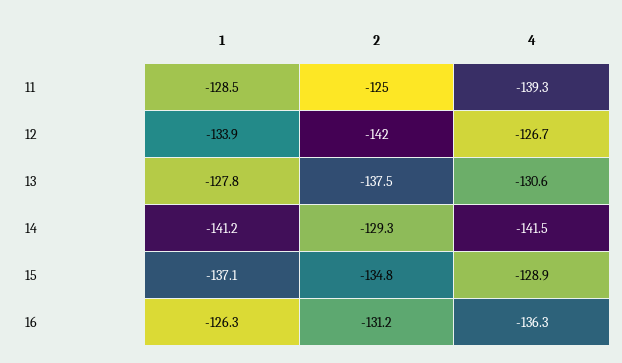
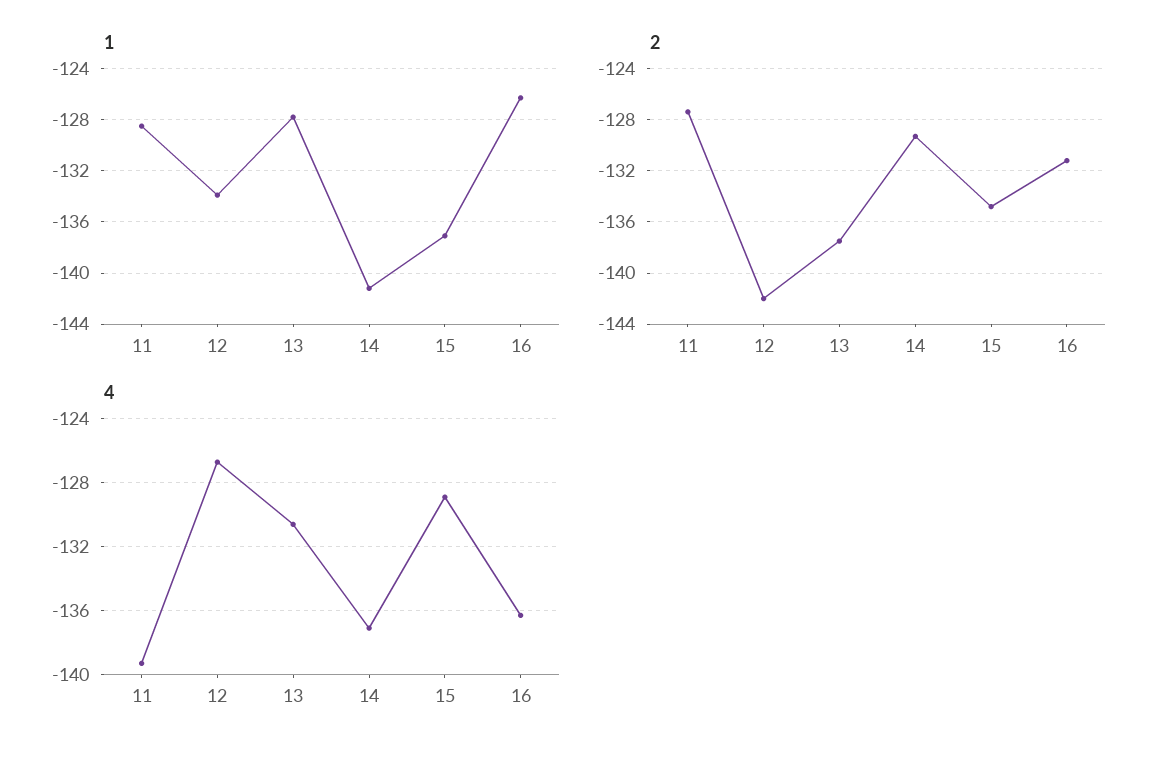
2, 11: -125 -> -127.5
4, 14: -141.5 -> -137

